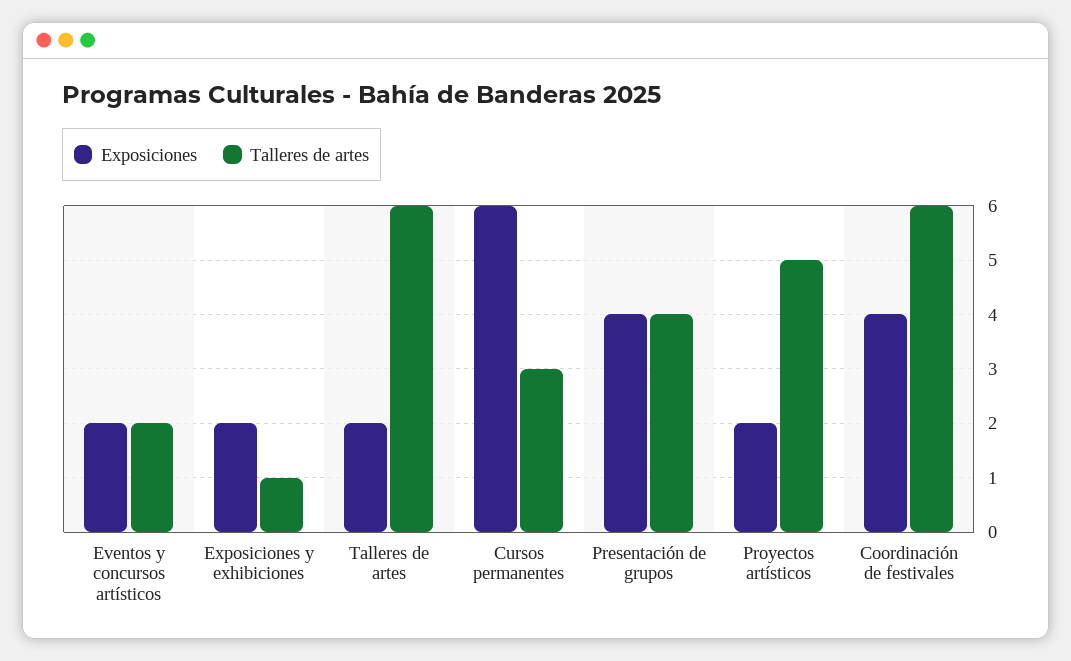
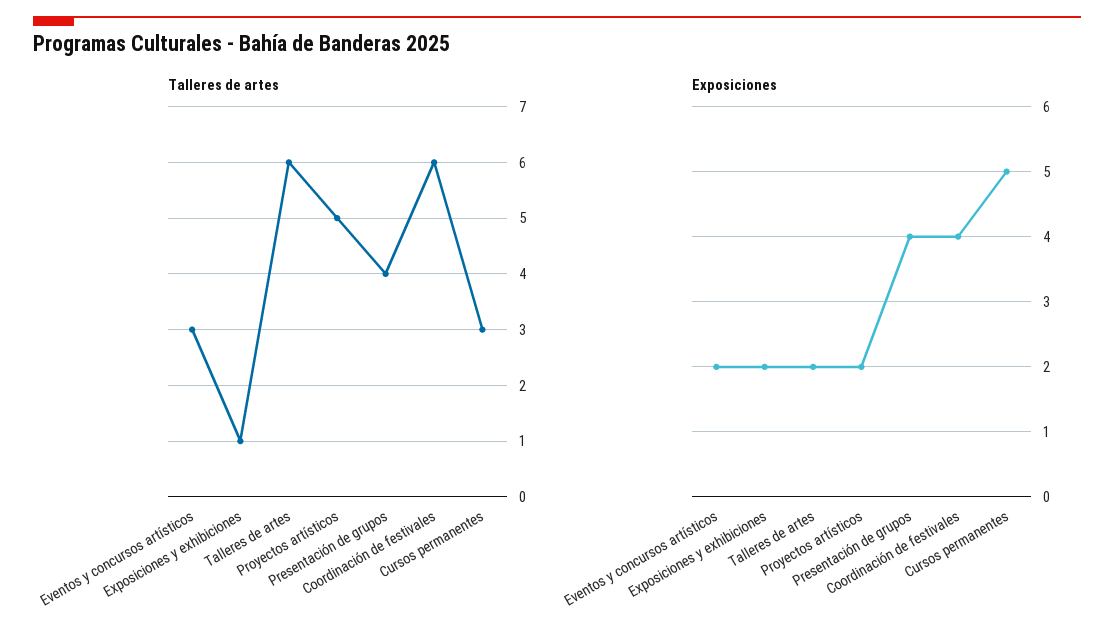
Talleres de artes, Eventos y concursos artísticos: 2 -> 3
Exposiciones, Cursos permanentes: 6 -> 5

